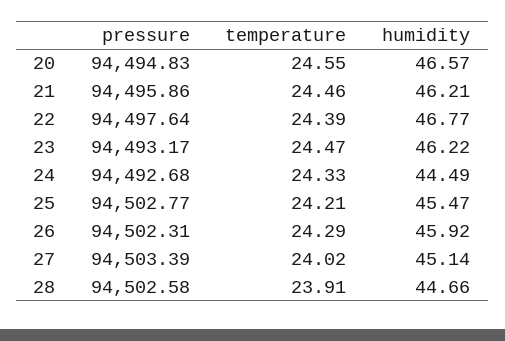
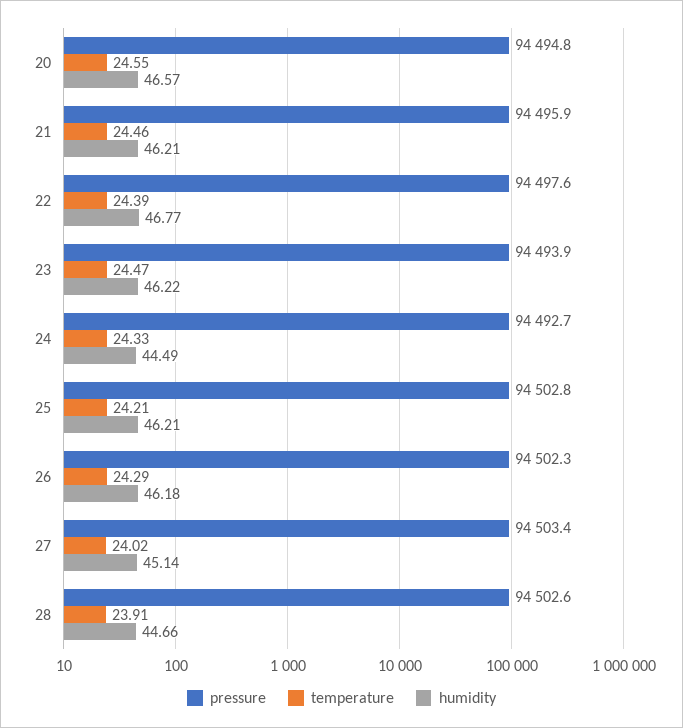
pressure, 23: 94493.17 -> 94493.9
humidity, 25: 45.47 -> 46.21
humidity, 26: 45.92 -> 46.18

